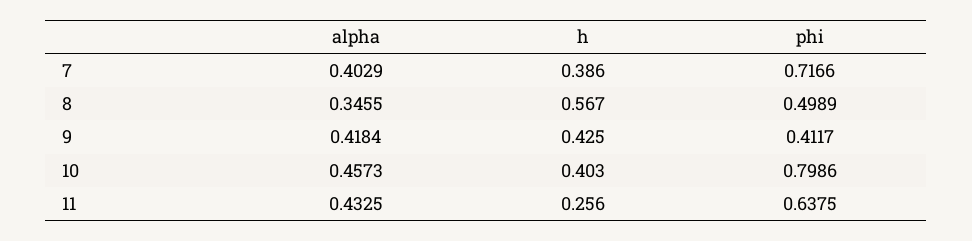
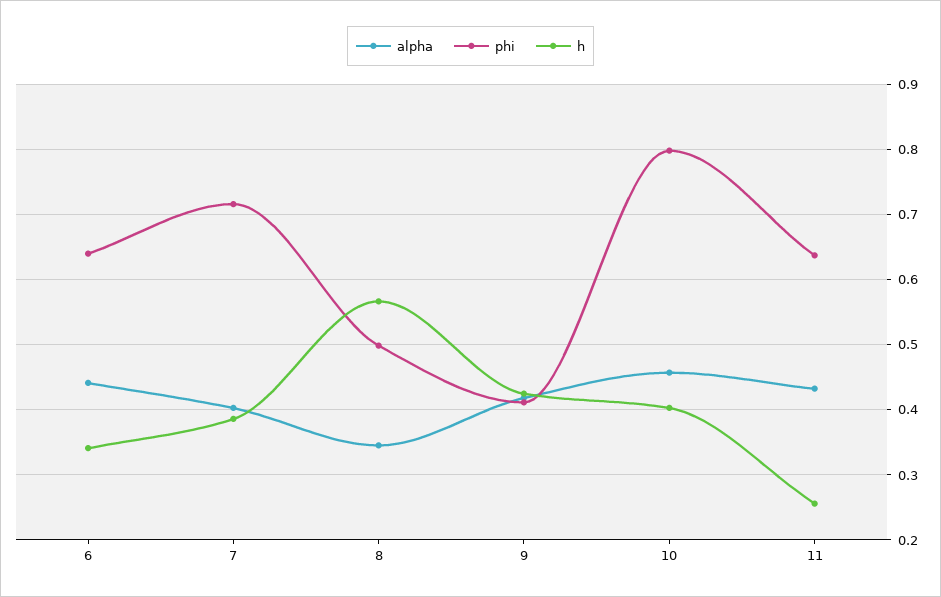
alpha, 6: none -> 0.44
phi, 6: none -> 0.64
h, 6: none -> 0.34

